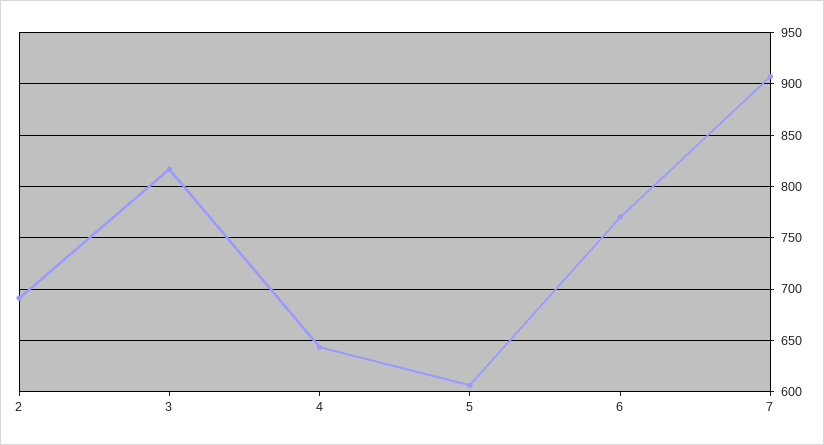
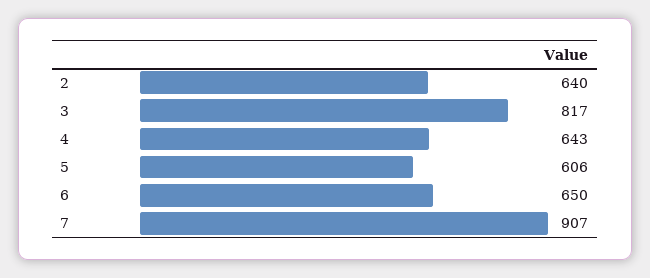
2: 690 -> 640
6: 770 -> 650

